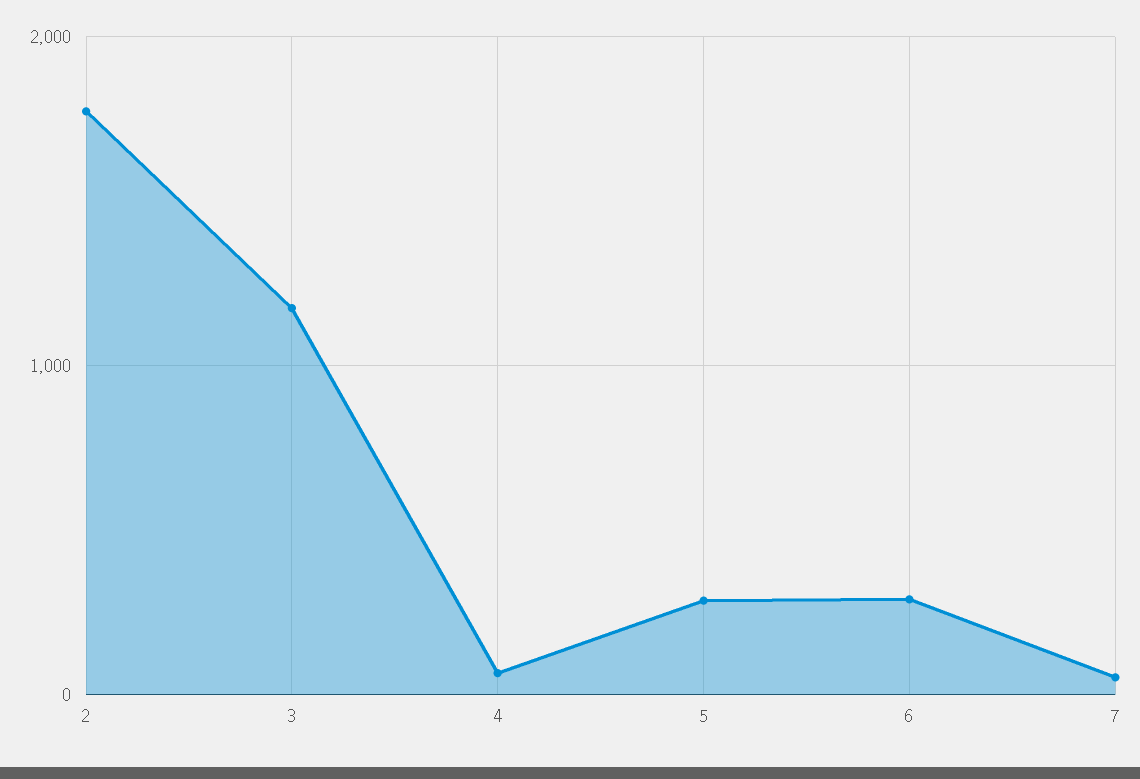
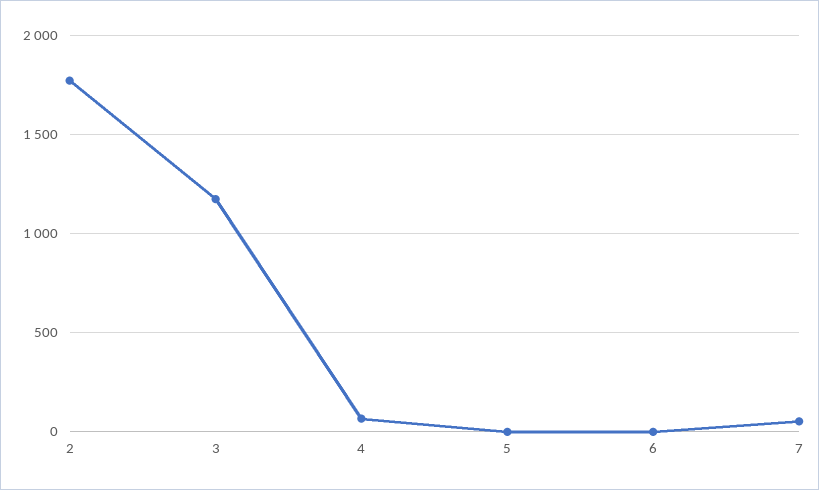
5: 300 -> 0
6: 300 -> 0

